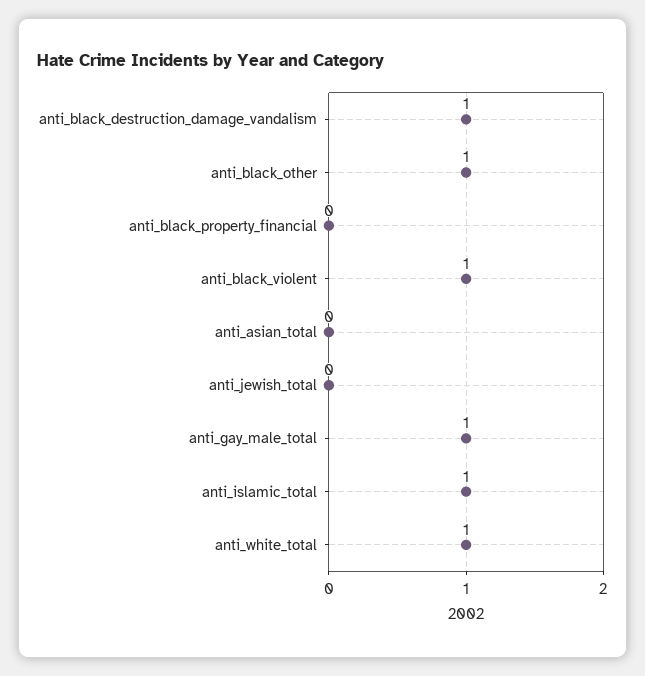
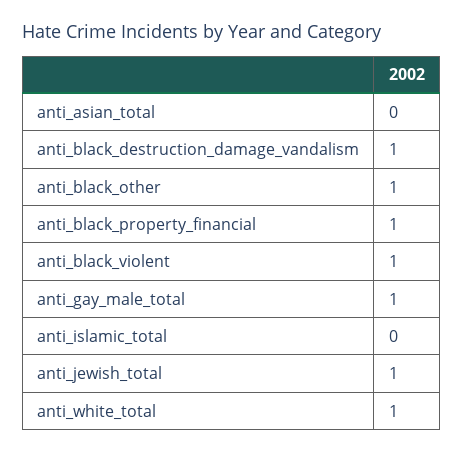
anti_black_property_financial: 0 -> 1
anti_jewish_total: 0 -> 1
anti_islamic_total: 1 -> 0

